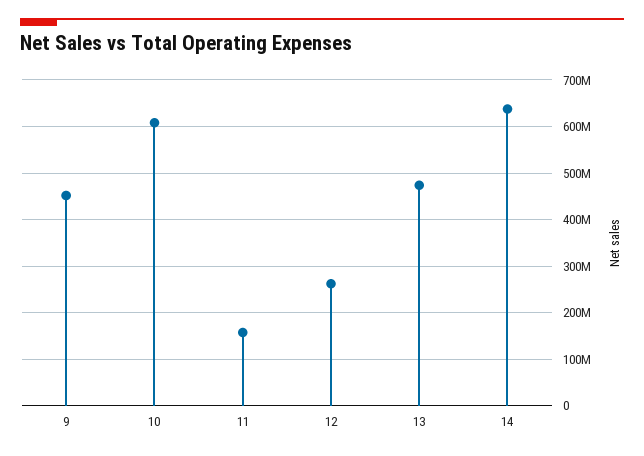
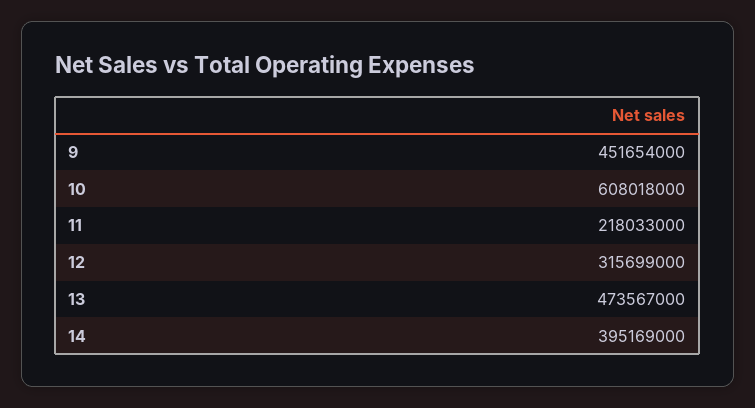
11: 160000000 -> 218033000
12: 260000000 -> 315699000
14: 640000000 -> 395169000

